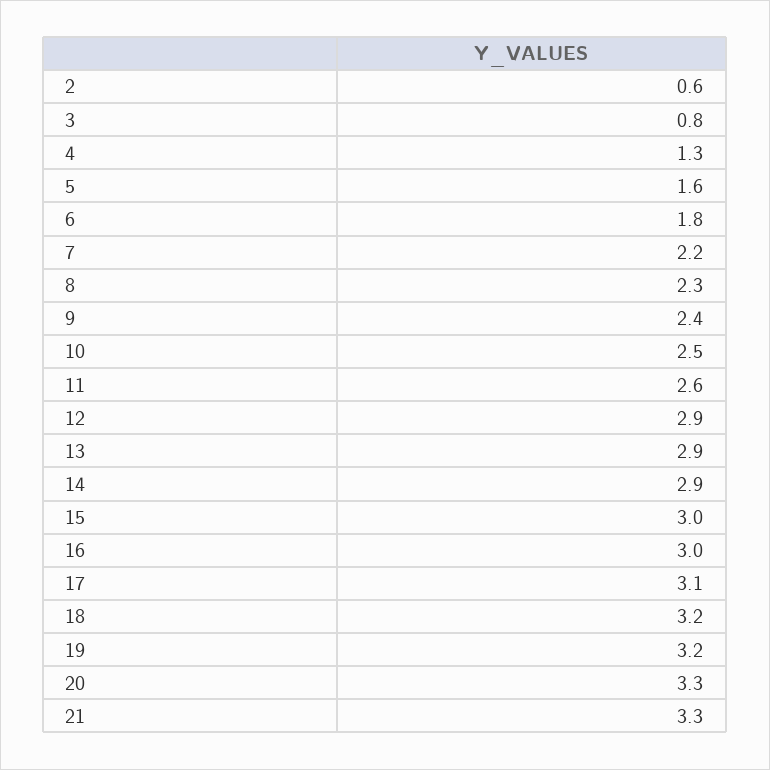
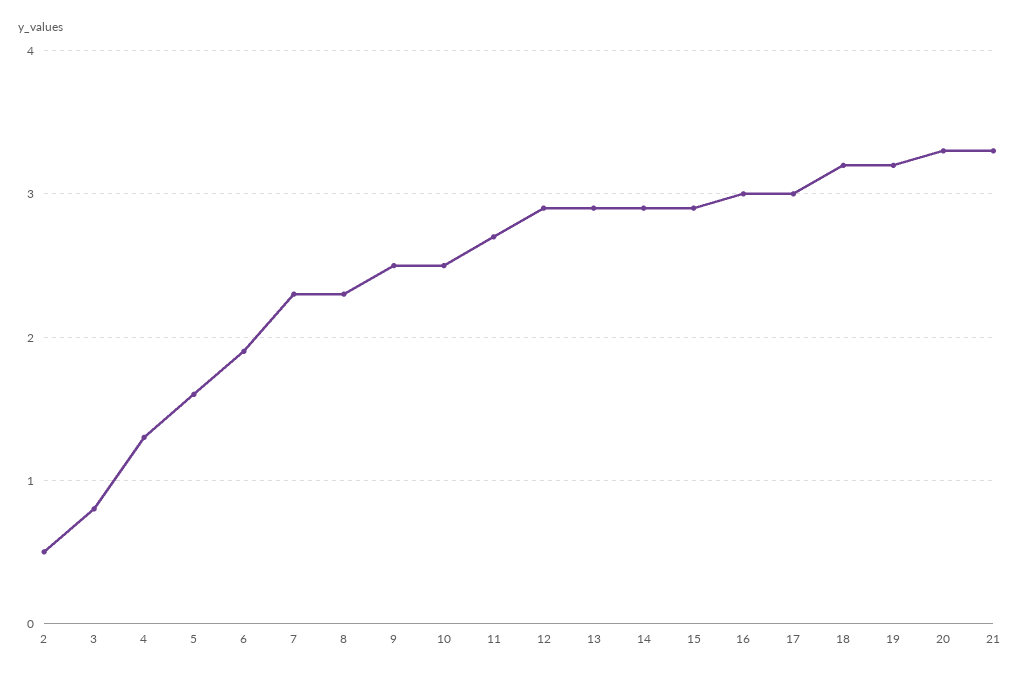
2: 0.6 -> 0.5
6: 1.8 -> 1.9
7: 2.2 -> 2.3
9: 2.4 -> 2.5
11: 2.6 -> 2.7
15: 3 -> 2.9
17: 3.1 -> 3

